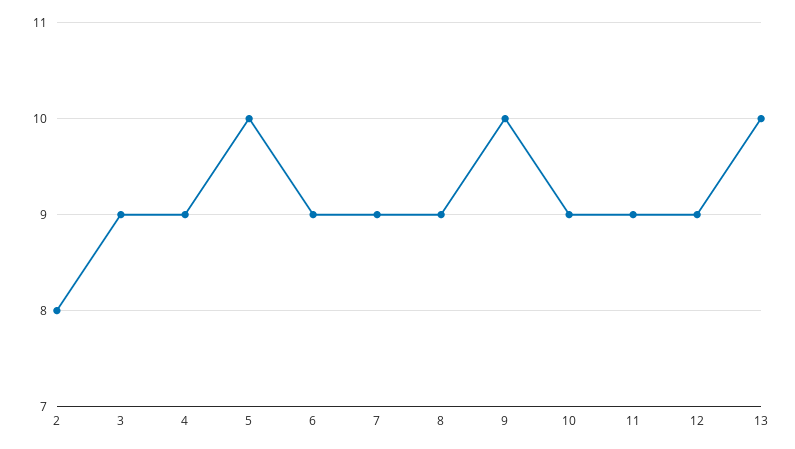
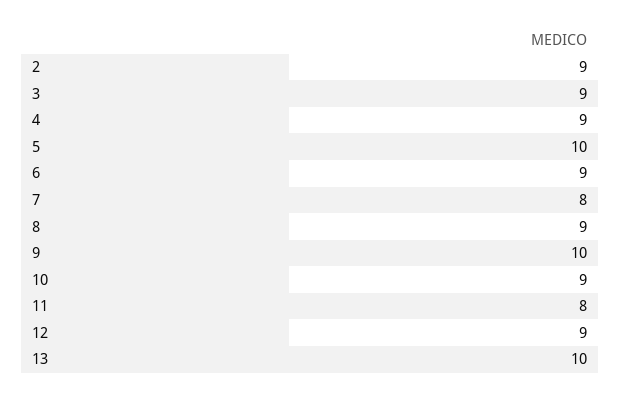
2: 8 -> 9
7: 9 -> 8
11: 9 -> 8

